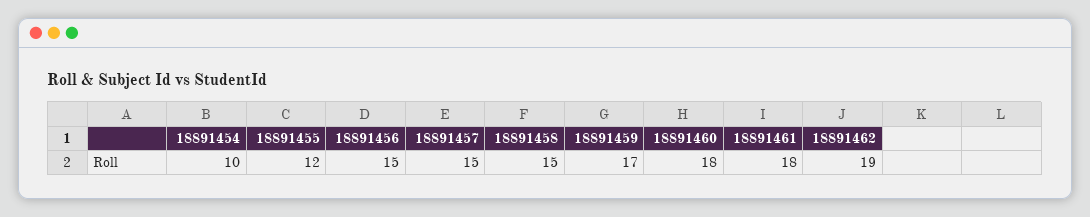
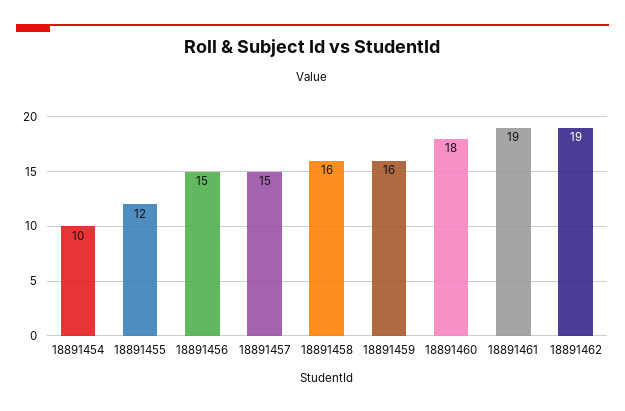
18891458: 15 -> 16
18891459: 17 -> 16
18891461: 18 -> 19

